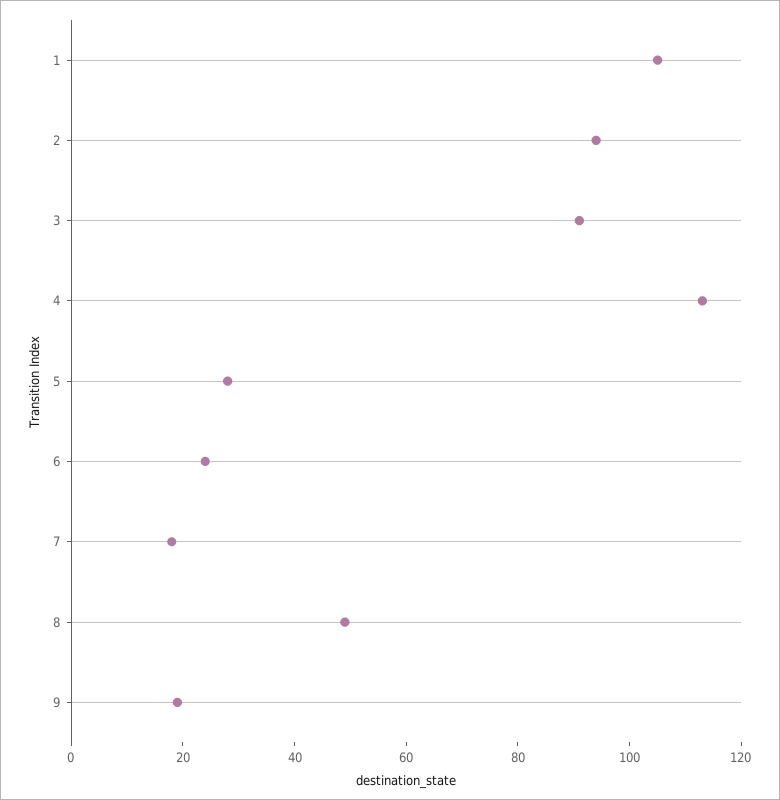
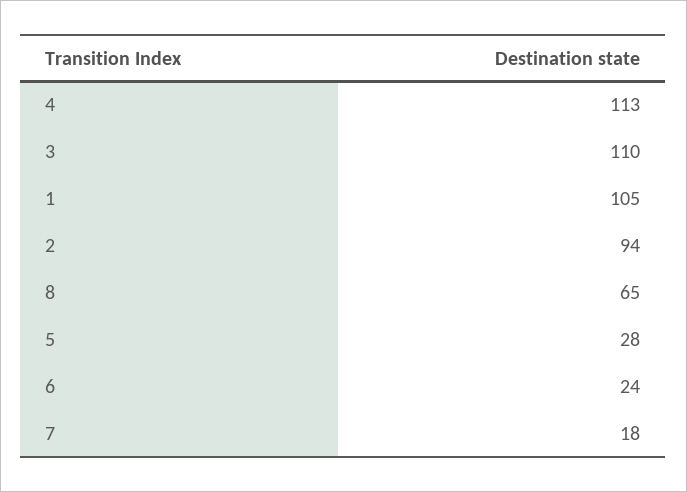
3: 90 -> 110
8: 50 -> 65
9: 20 -> none

